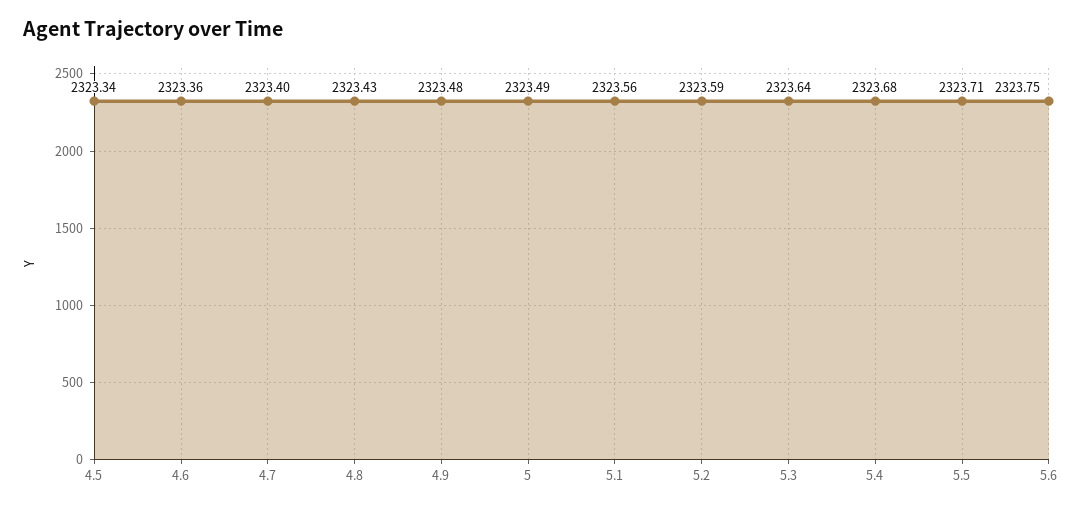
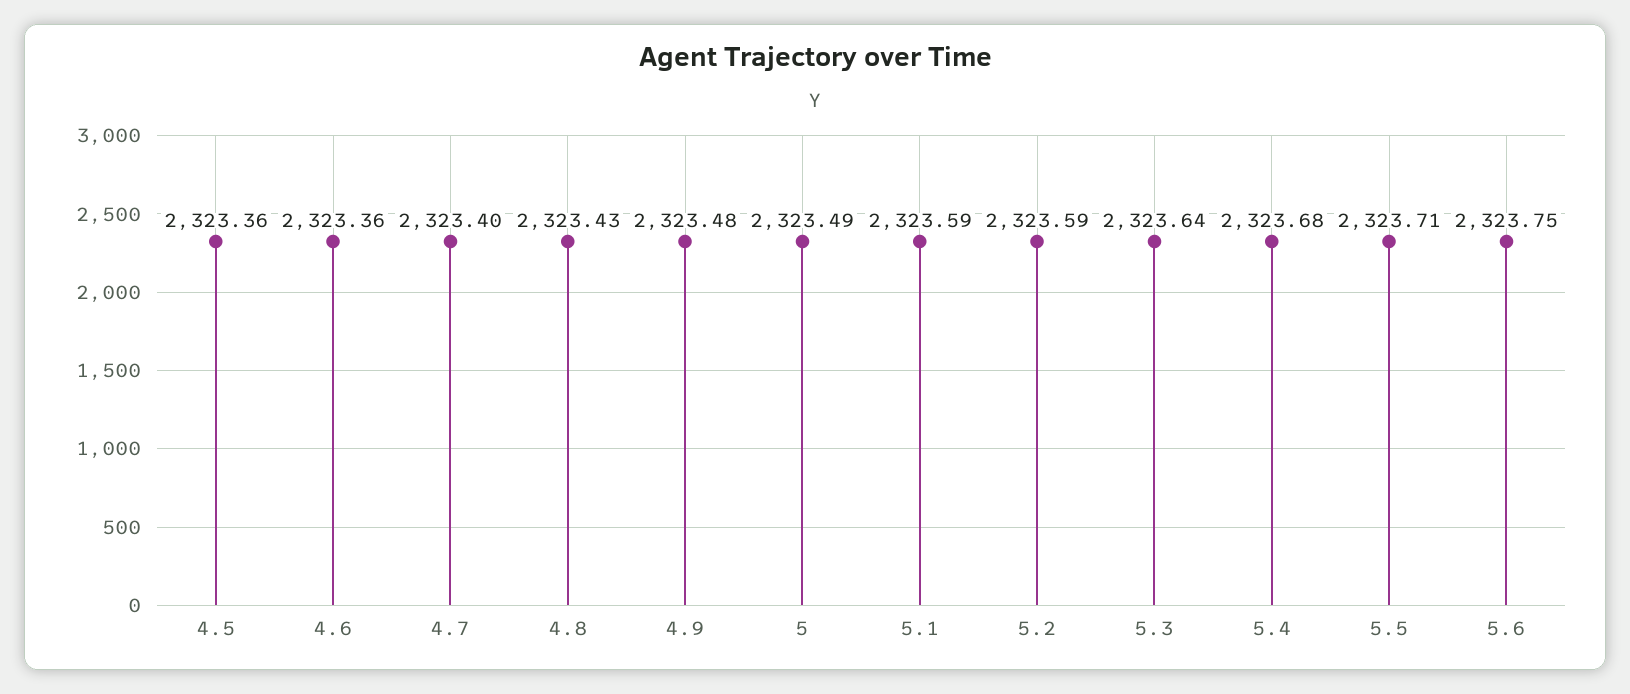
4.5: 2323.34 -> 2323.36
5.1: 2323.56 -> 2323.59

